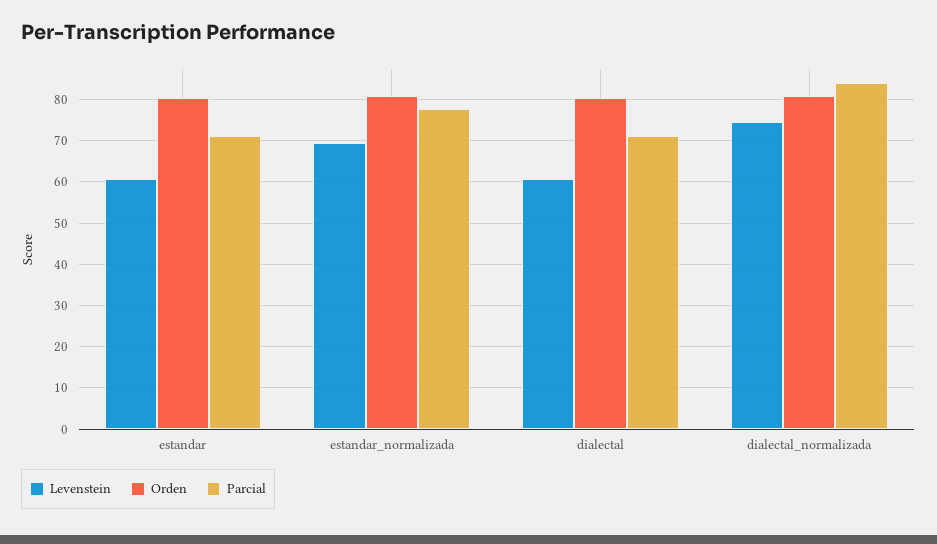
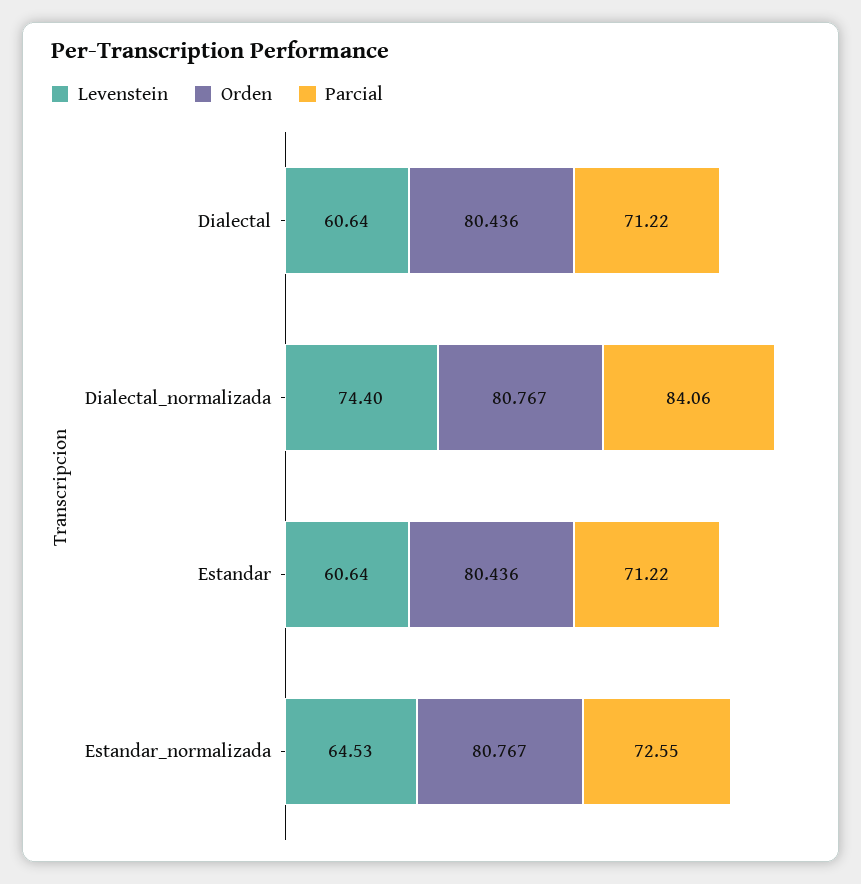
Levenstein, estandar_normalizada: 70 -> 64.53
Parcial, estandar_normalizada: 78 -> 72.55

